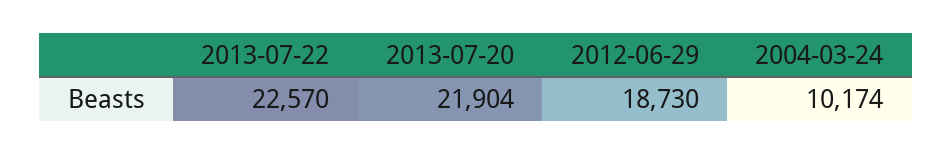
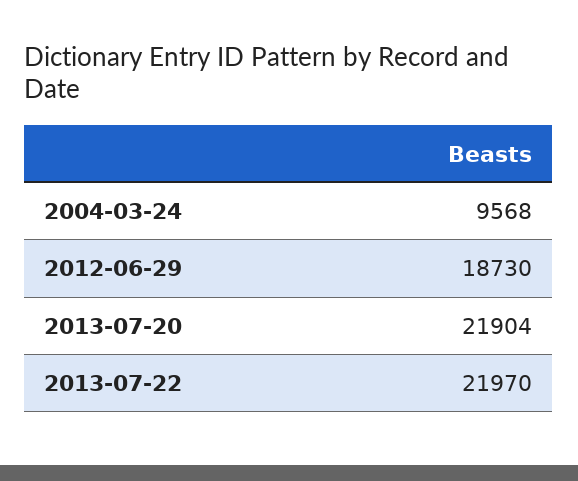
2013-07-22: 22570 -> 21970
2004-03-24: 10174 -> 9568

